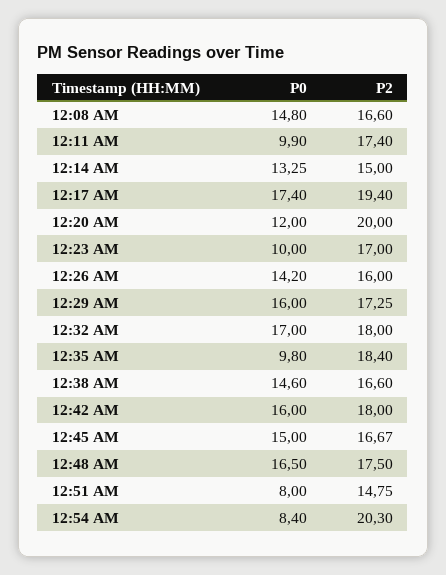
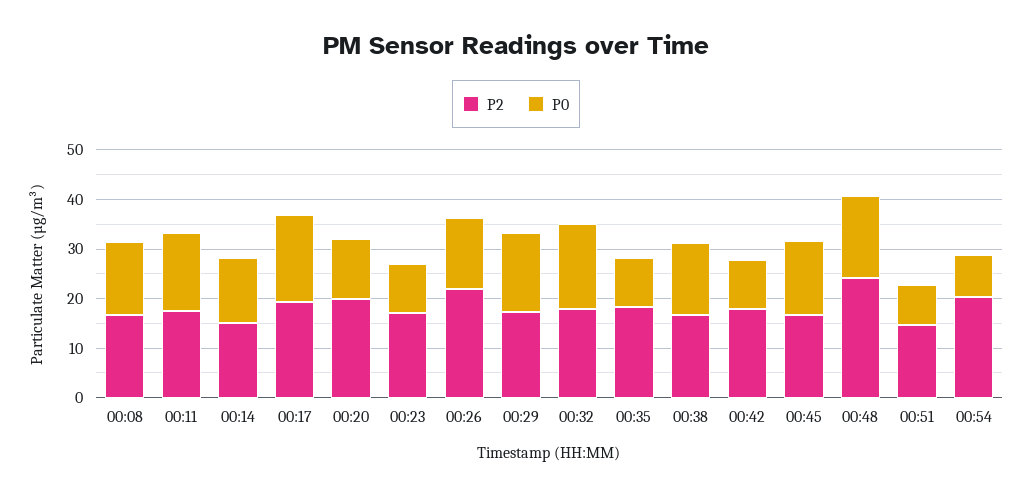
P0, 12:11 AM: 9.9 -> 16
P2, 12:26 AM: 16 -> 22
P0, 12:42 AM: 16 -> 10
P2, 12:48 AM: 17.5 -> 24

